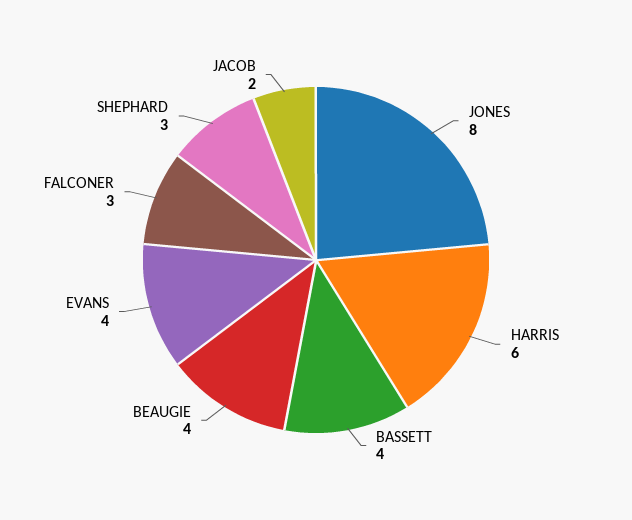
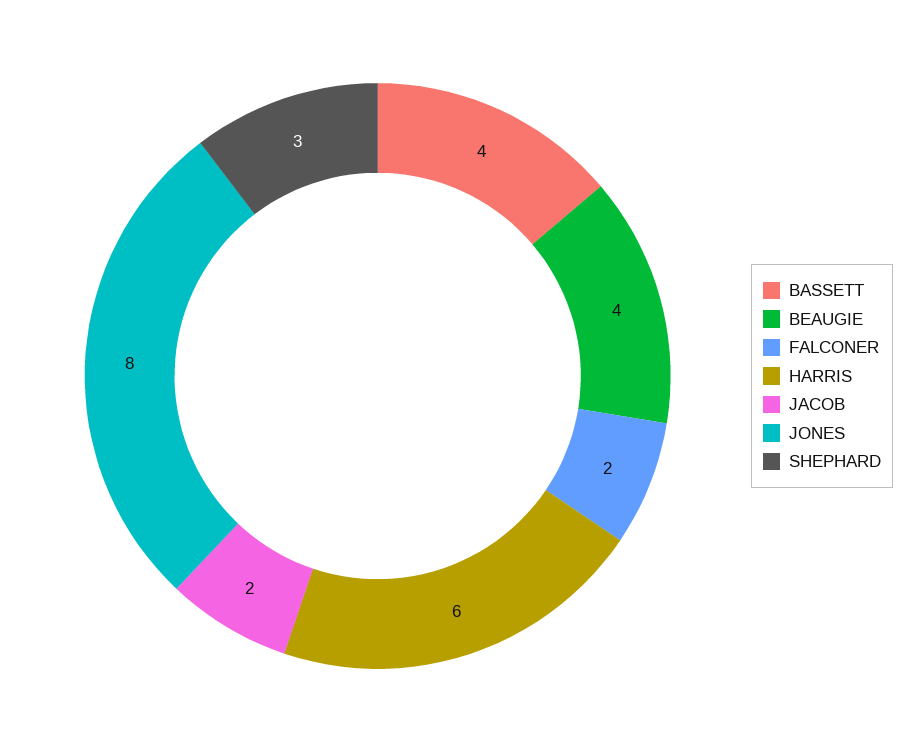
EVANS: 4 -> none
FALCONER: 3 -> 2

